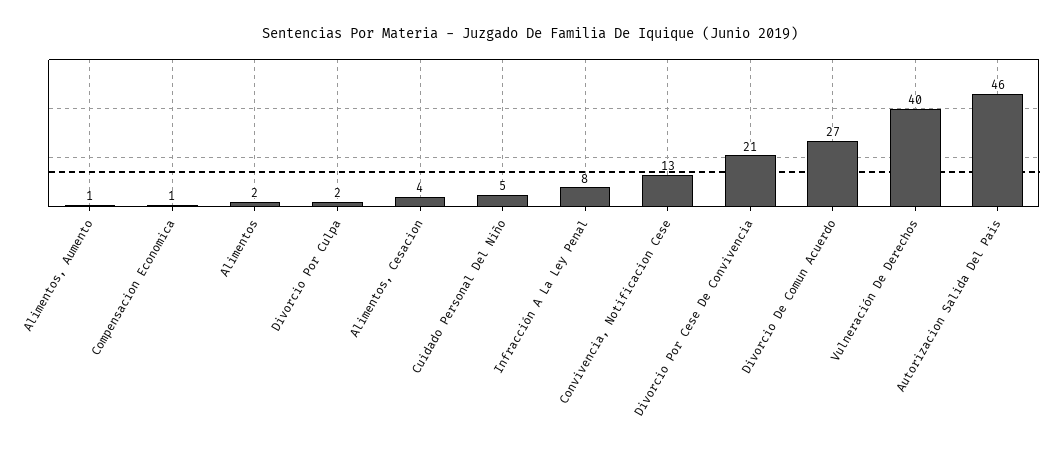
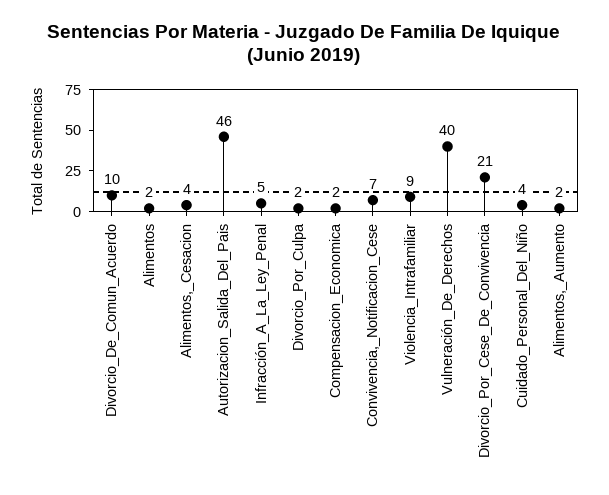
Alimentos, Aumento: 1 -> 2
Compensacion Economica: 1 -> 2
Cuidado Personal Del Niño: 5 -> 4
Infracción A La Ley Penal: 8 -> 5
Convivencia, Notificacion Cese: 13 -> 7
Divorcio De Comun Acuerdo: 27 -> 10
Violencia_Intrafamiliar: none -> 9

